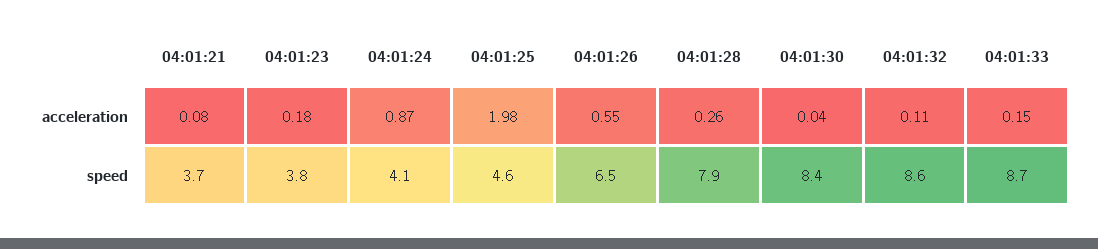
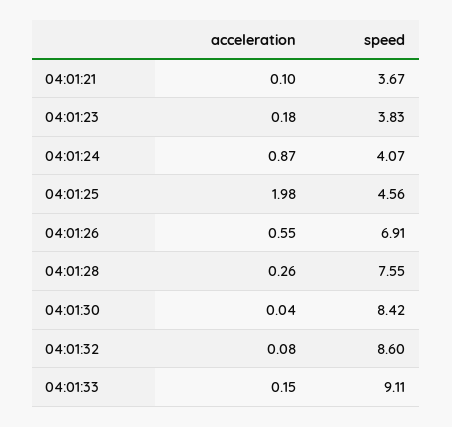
04:01:21, acceleration: 0.08 -> 0.1
04:01:32, acceleration: 0.11 -> 0.08
04:01:26, speed: 6.5 -> 6.91
04:01:28, speed: 7.9 -> 7.55
04:01:33, speed: 8.7 -> 9.11

